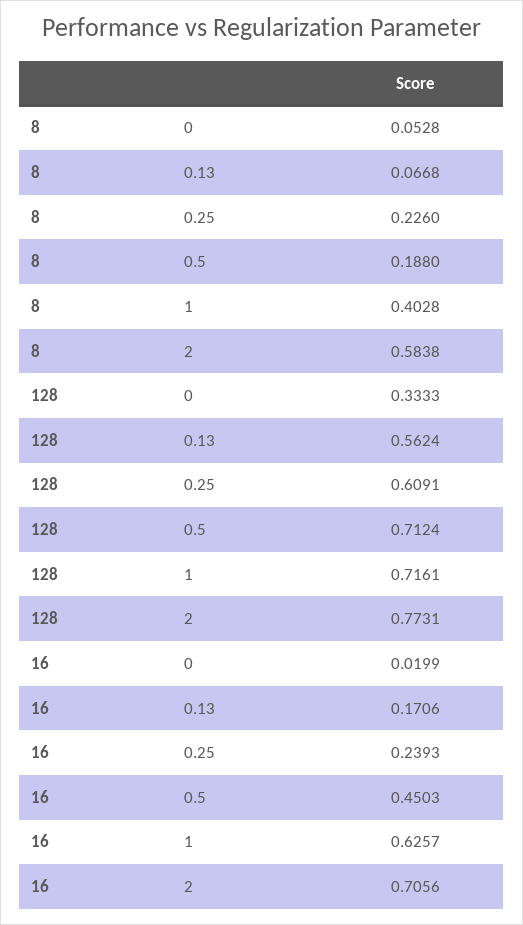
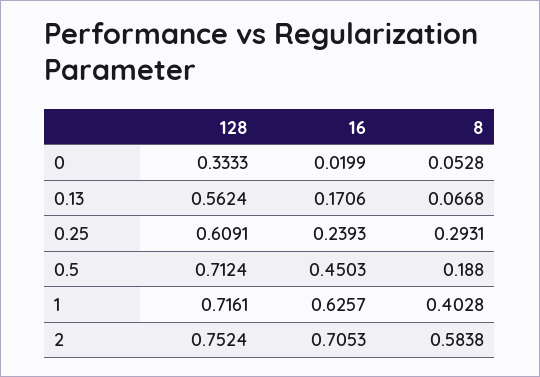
8, 0.25: 0.226 -> 0.2931
128, 2: 0.7731 -> 0.7524
16, 2: 0.7056 -> 0.7053

